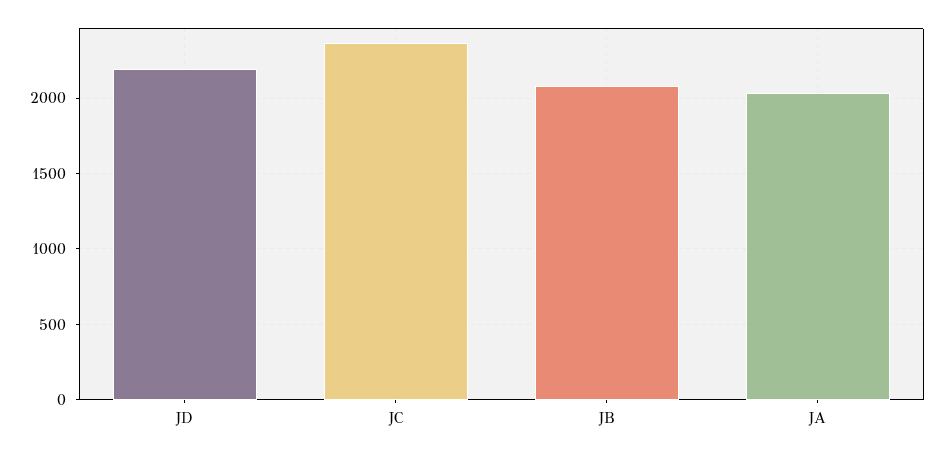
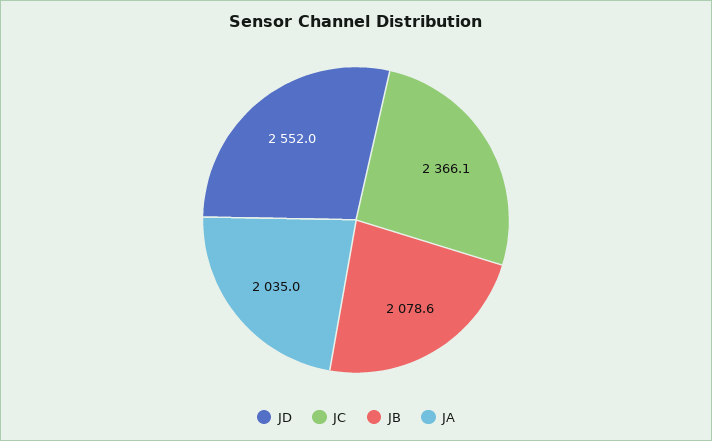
JD: 2200 -> 2552

